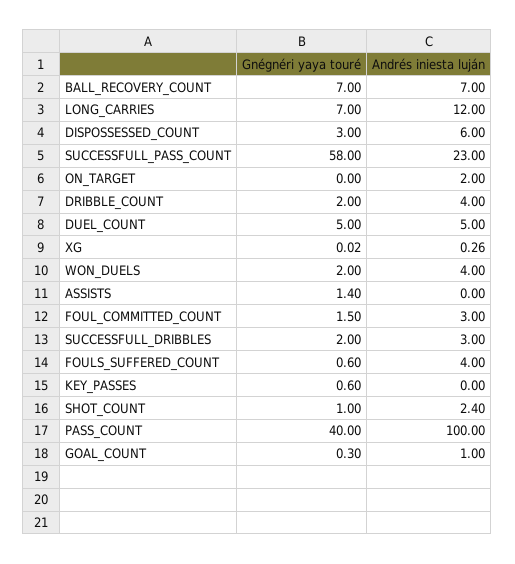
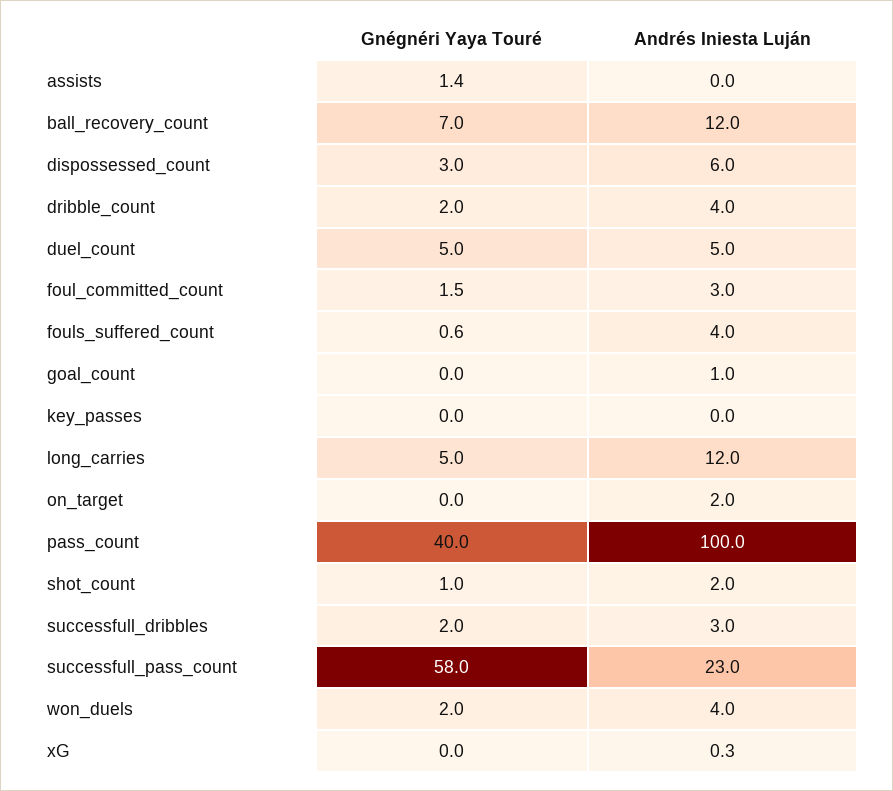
Andrés iniesta luján, BALL_RECOVERY_COUNT: 7 -> 12
Gnégnéri yaya touré, LONG_CARRIES: 7 -> 5
Gnégnéri yaya touré, KEY_PASSES: 0.6 -> 0
Andrés iniesta luján, SHOT_COUNT: 2.4 -> 2
Gnégnéri yaya touré, GOAL_COUNT: 0.3 -> 0

